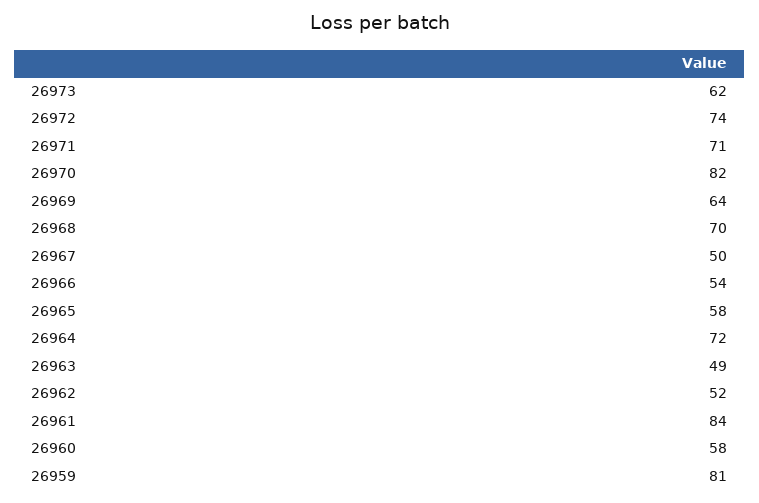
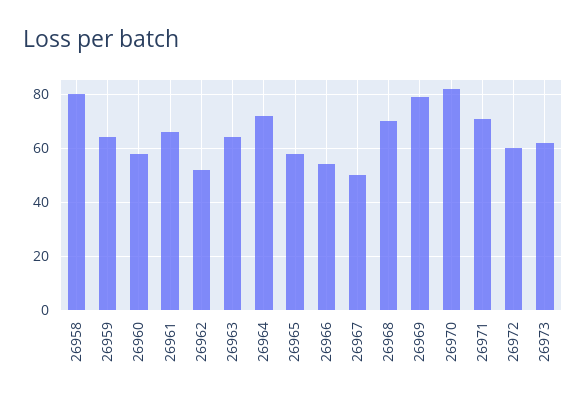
26972: 74 -> 60
26969: 64 -> 80
26963: 49 -> 65
26961: 84 -> 65
26959: 81 -> 65
26958: none -> 80

